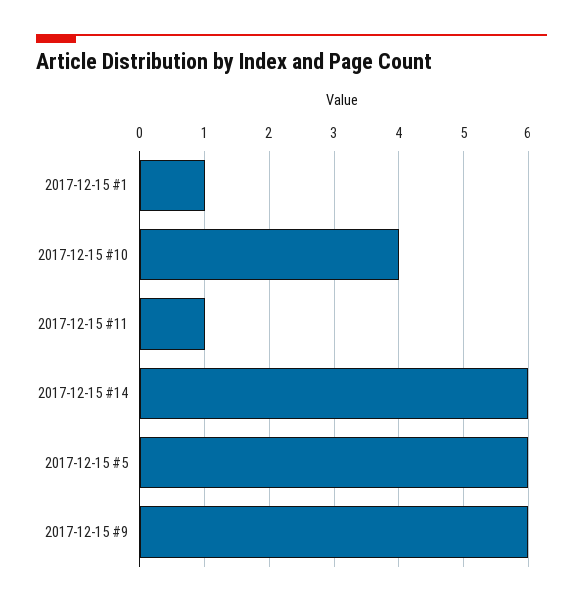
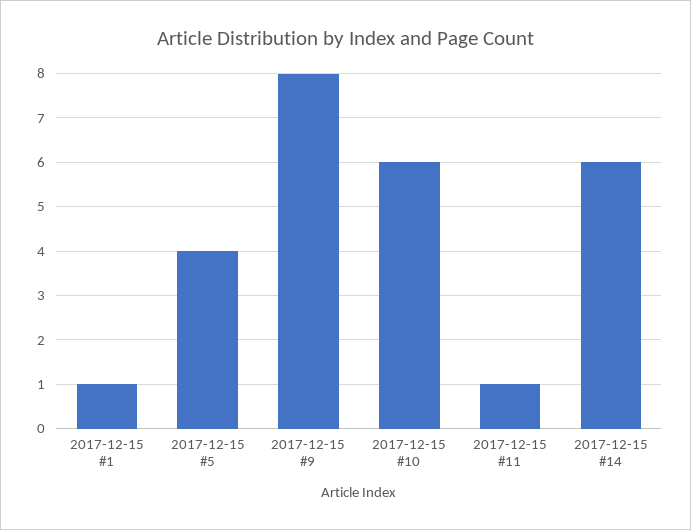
2017-12-15 #10: 4 -> 6
2017-12-15 #5: 6 -> 4
2017-12-15 #9: 6 -> 8

